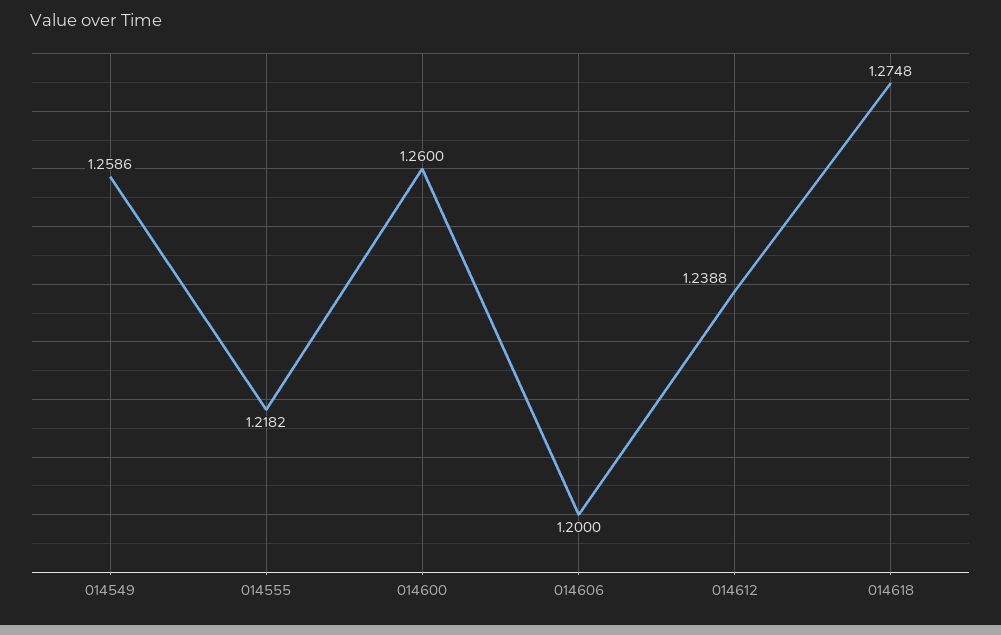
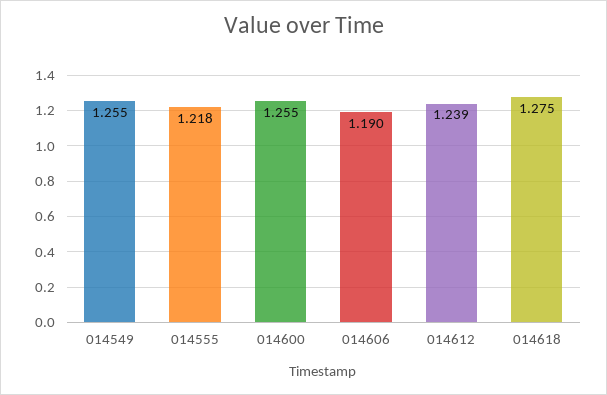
014549: 1.2586 -> 1.255
014600: 1.26 -> 1.255
014606: 1.2 -> 1.19

